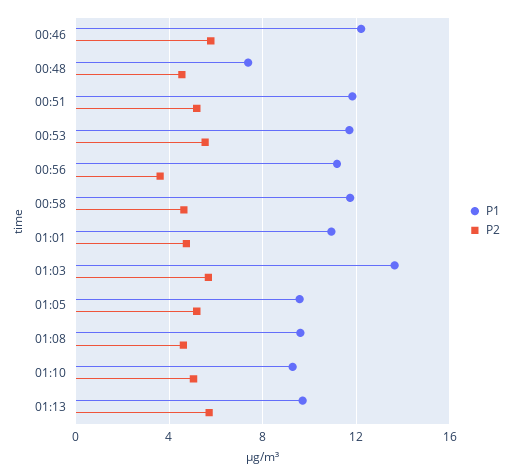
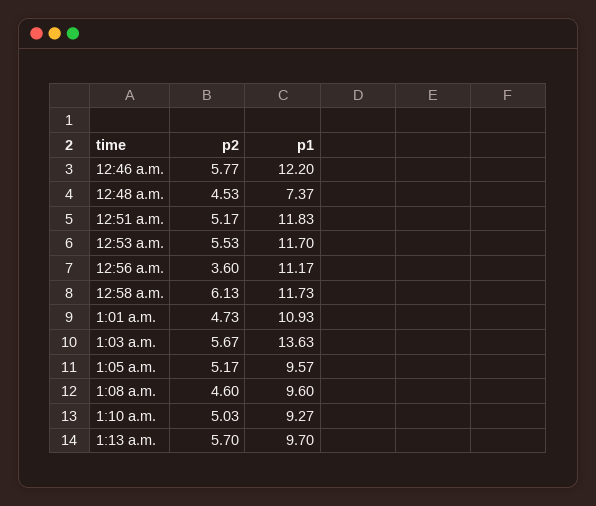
P2, 00:58: 4.5 -> 6.13

